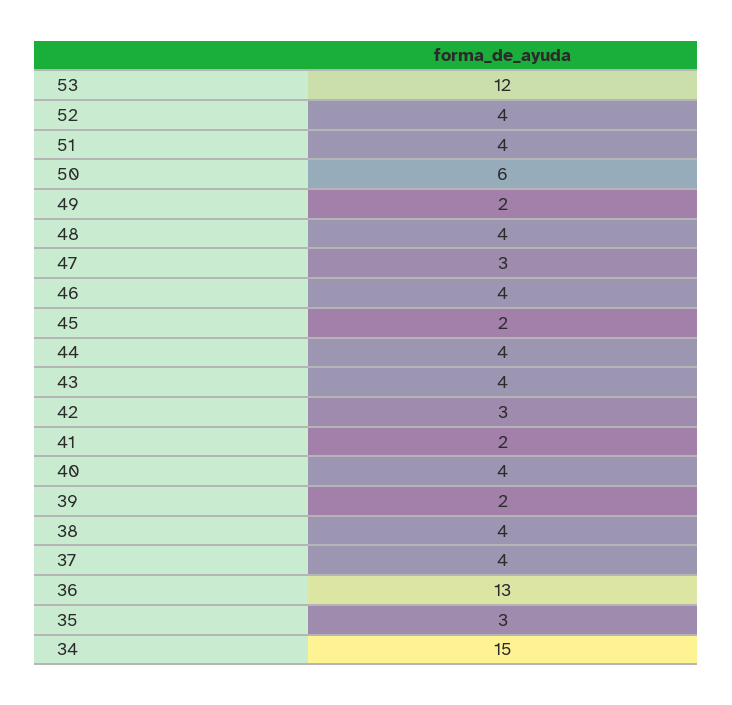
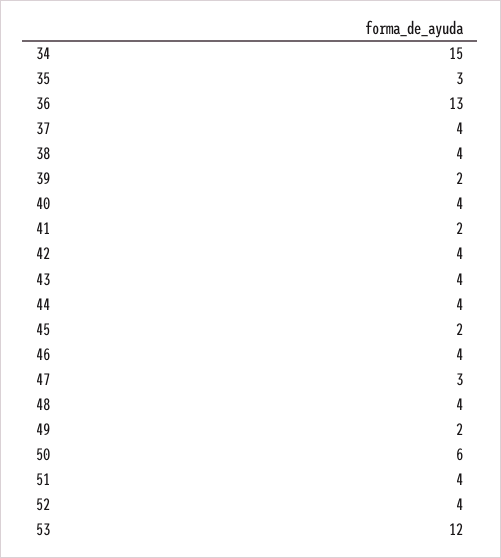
42: 3 -> 4

